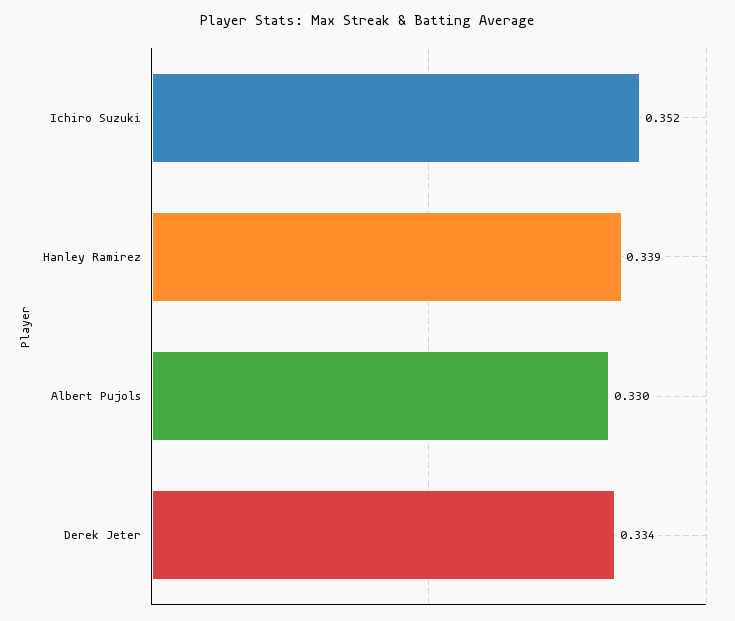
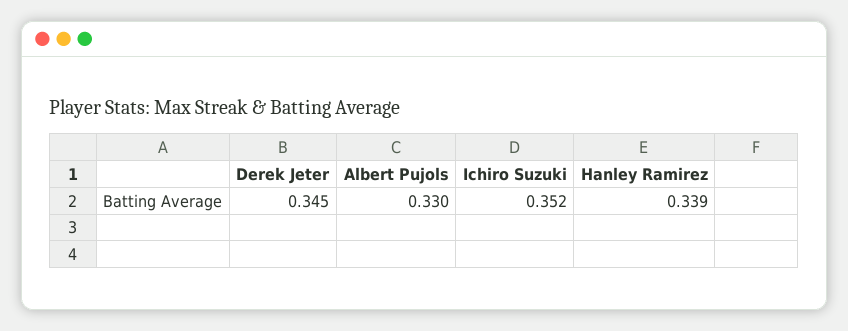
Derek Jeter: 0.334 -> 0.345

